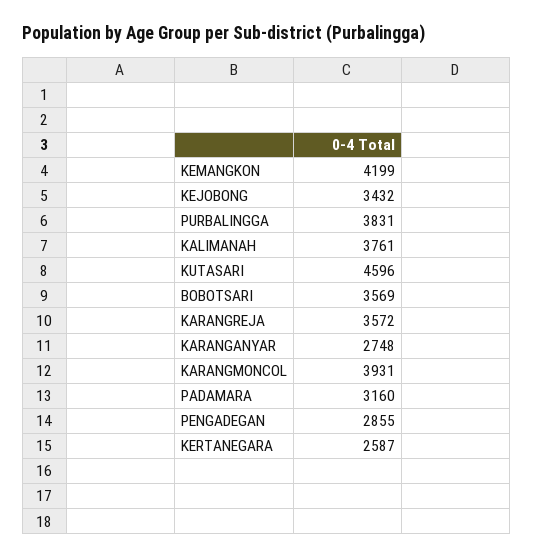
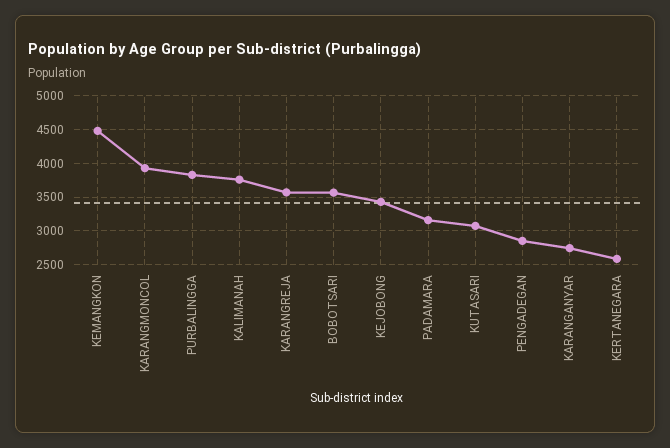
KEMANGKON: 4199 -> 4500
KUTASARI: 4596 -> 3100

